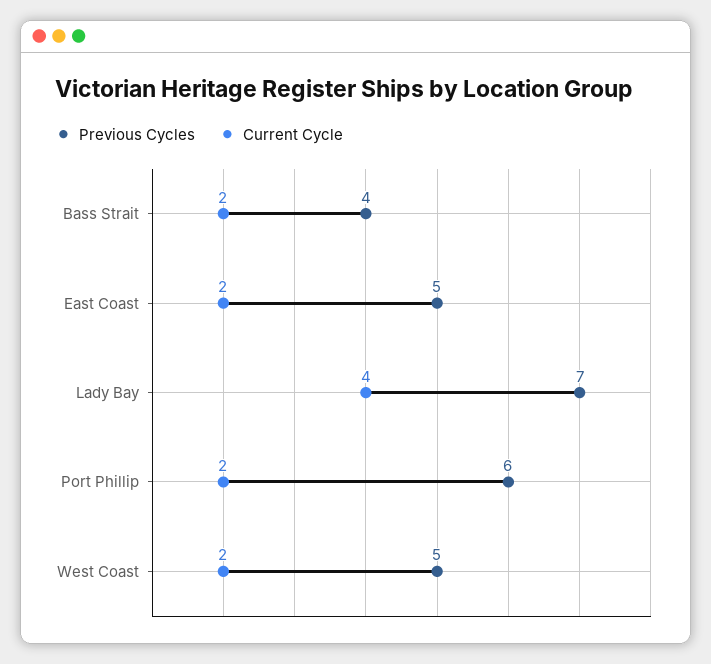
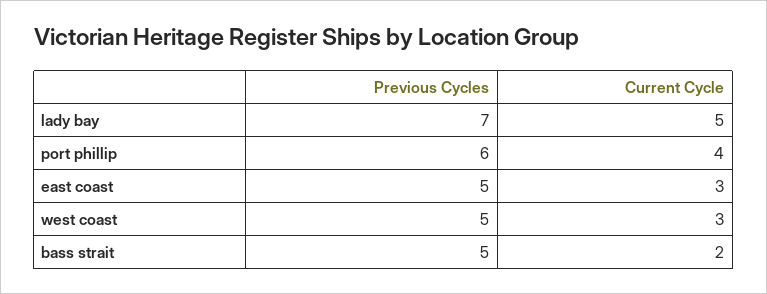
Previous Cycles, Bass Strait: 4 -> 5
Current Cycle, East Coast: 2 -> 3
Current Cycle, Lady Bay: 4 -> 5
Current Cycle, Port Phillip: 2 -> 4
Current Cycle, West Coast: 2 -> 3

